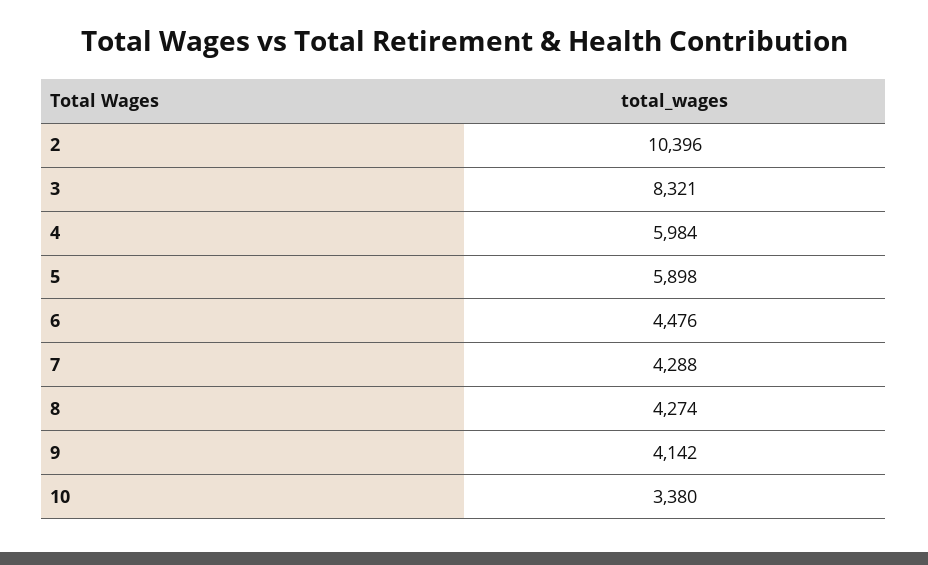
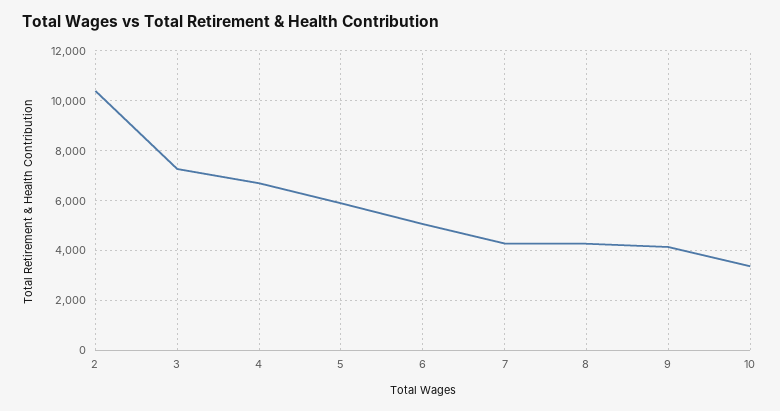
3: 8321 -> 7250
4: 5984 -> 6750
6: 4476 -> 5000

